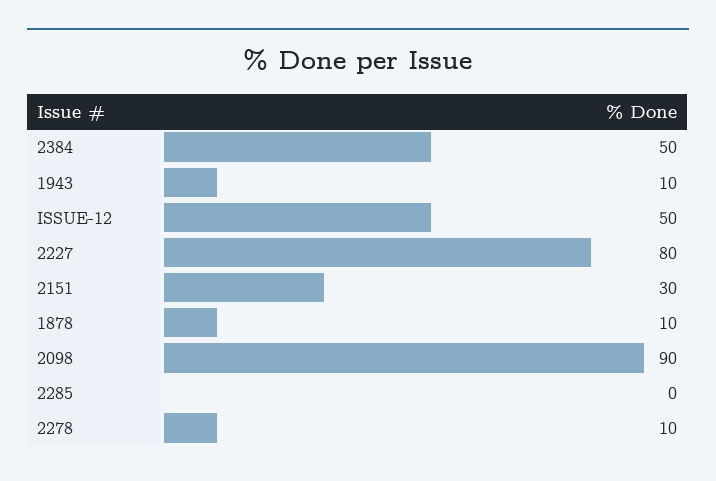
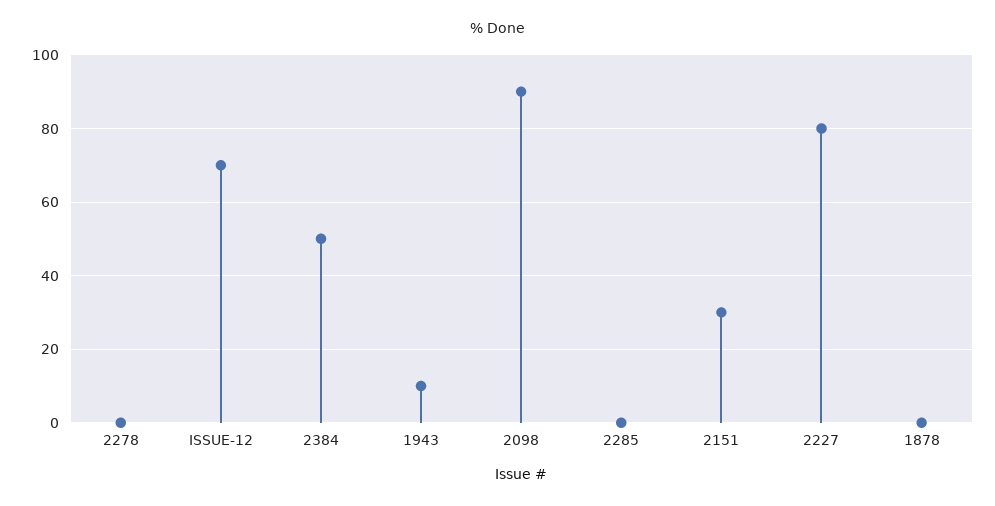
ISSUE-12: 50 -> 70
1878: 10 -> 0
2278: 10 -> 0

